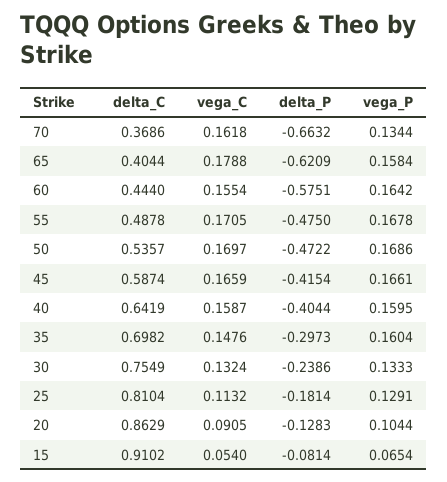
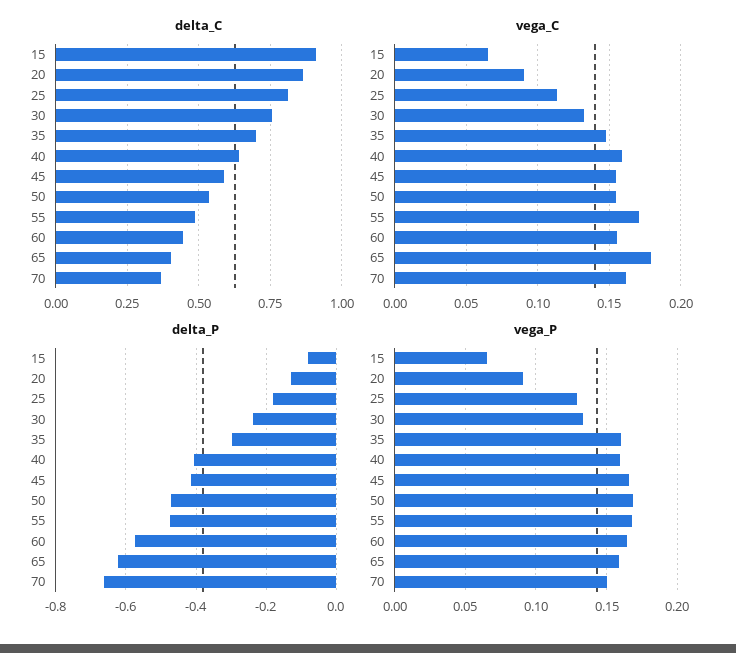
vega_P, 70: 0.1344 -> 0.15
vega_C, 50: 0.1697 -> 0.155
vega_C, 45: 0.1659 -> 0.155
vega_P, 20: 0.1044 -> 0.09
vega_C, 15: 0.054 -> 0.065

